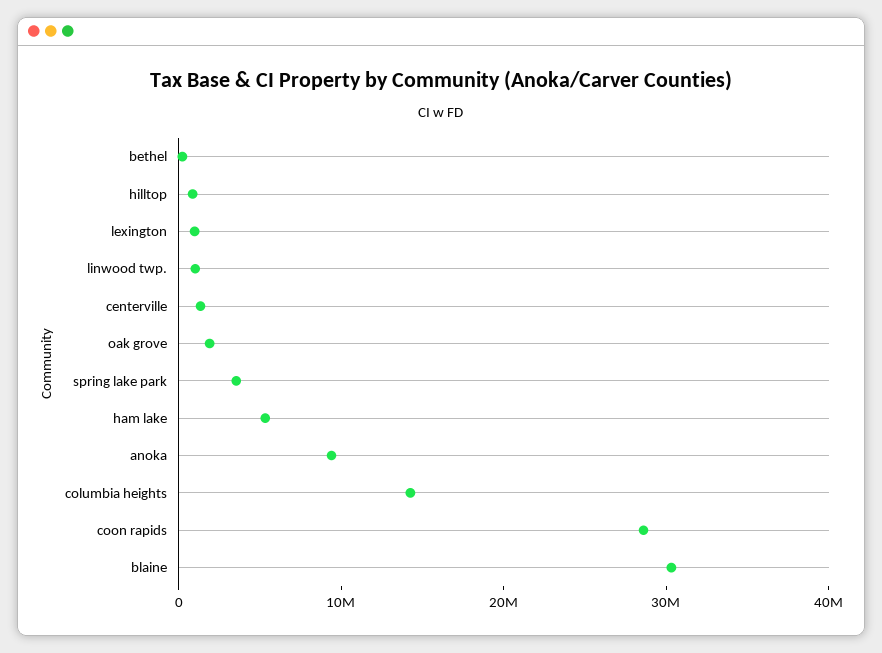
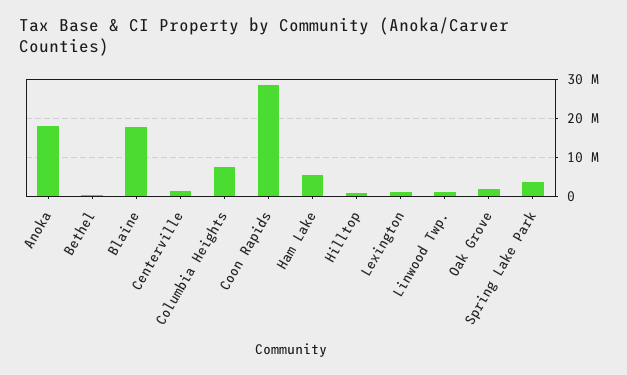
anoka: 10000000 -> 18000000
columbia heights: 14000000 -> 8000000
blaine: 30000000 -> 18000000

